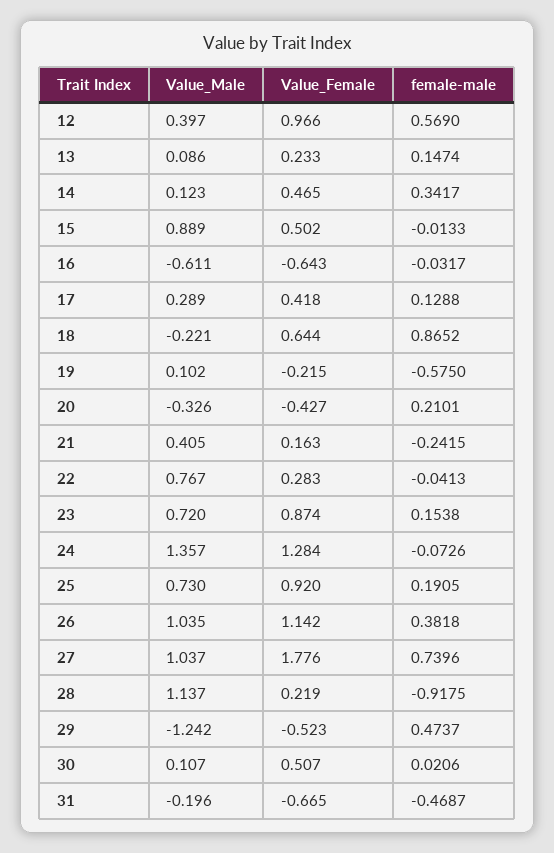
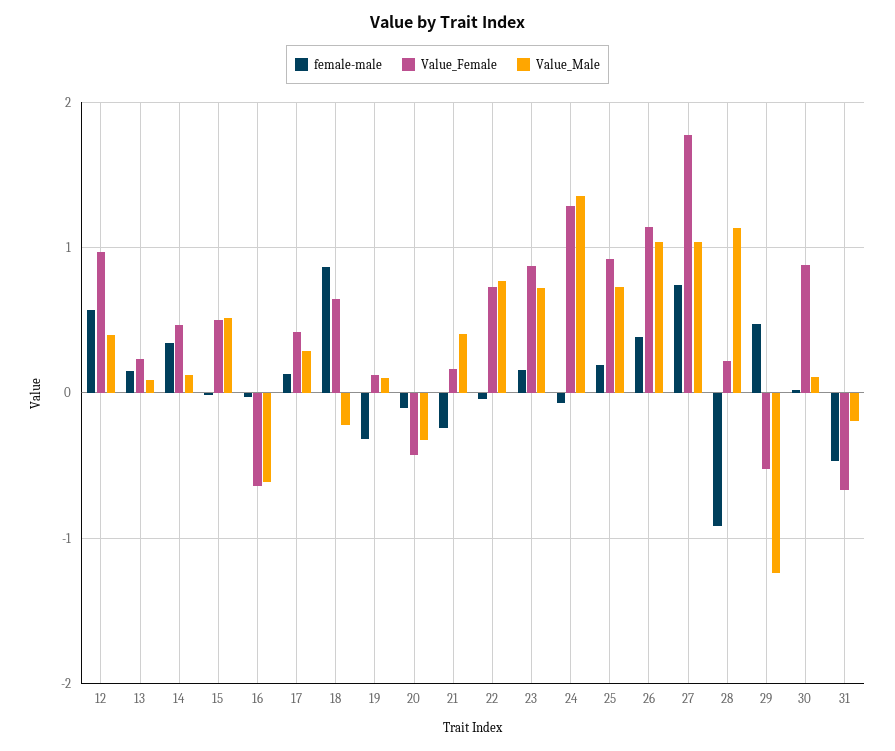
Value_Male, 15: 0.889 -> 0.5
Value_Female, 19: -0.215 -> 0.1
female-male, 19: -0.575 -> -0.3
female-male, 20: 0.2101 -> -0.1
Value_Female, 22: 0.283 -> 0.7
Value_Female, 30: 0.507 -> 0.9

